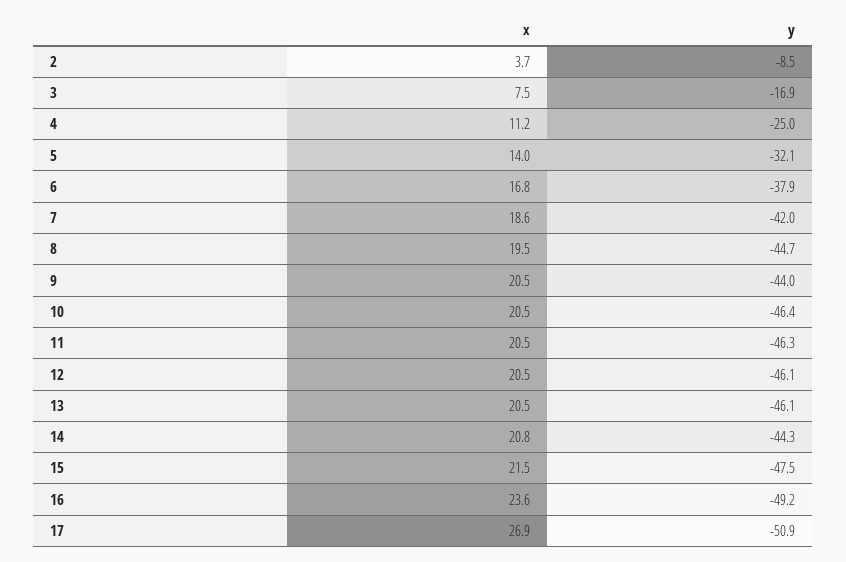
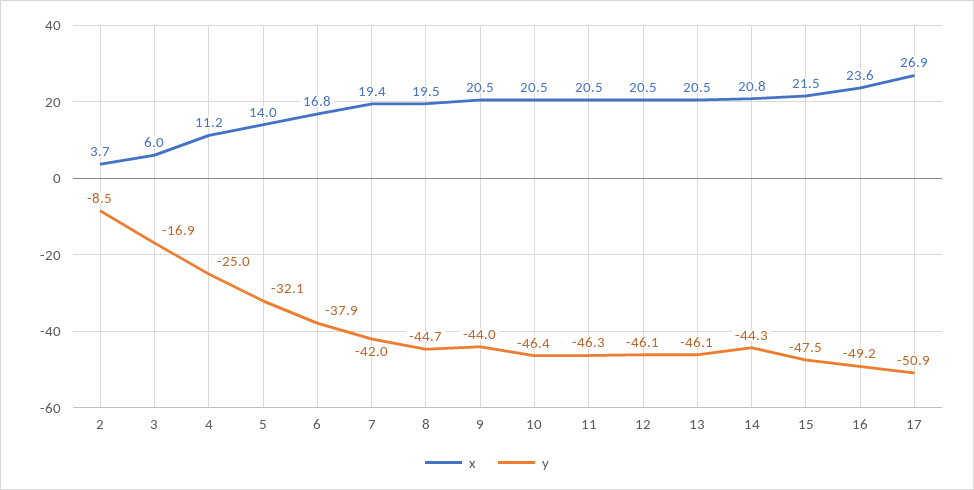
x, 3: 7.5 -> 6
x, 7: 18.6 -> 19.4

